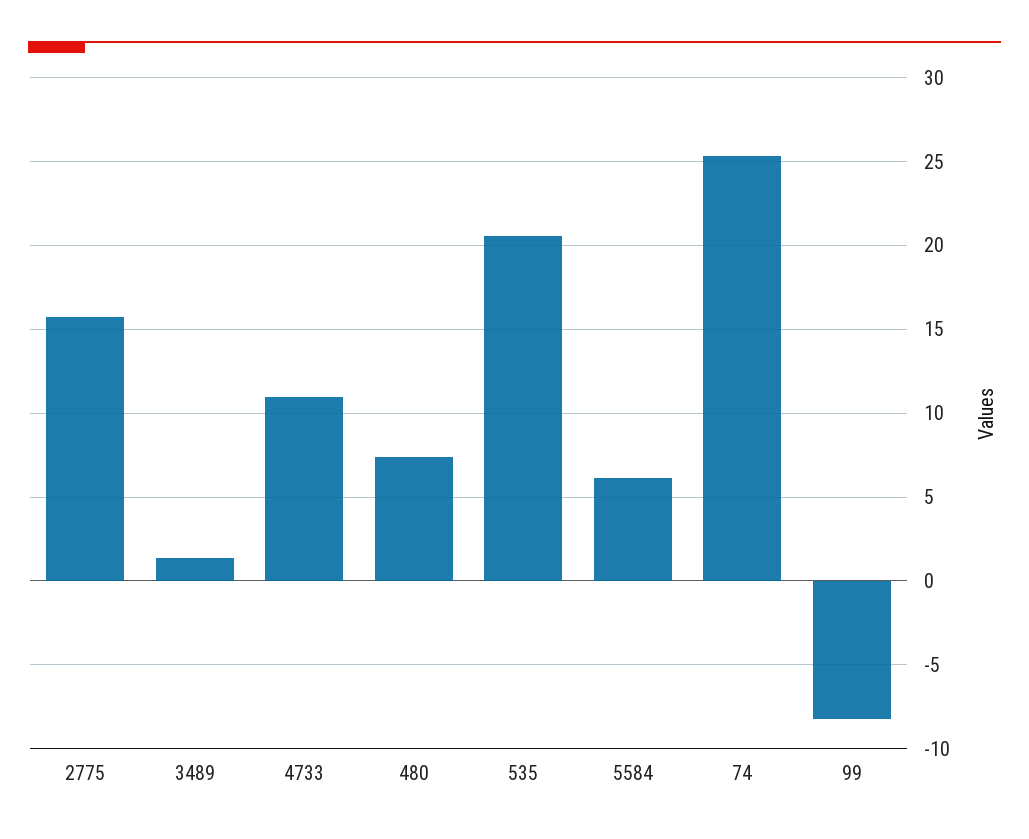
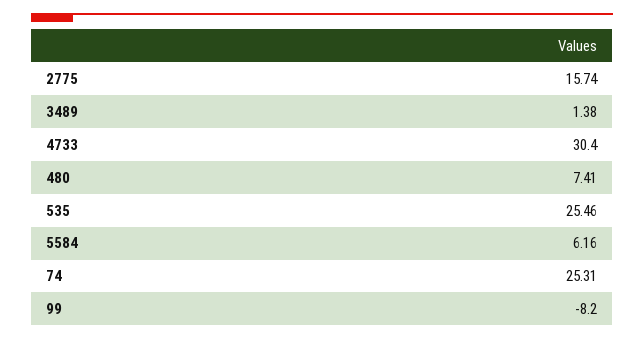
4733: 11 -> 30.4
535: 20.5 -> 25.46

